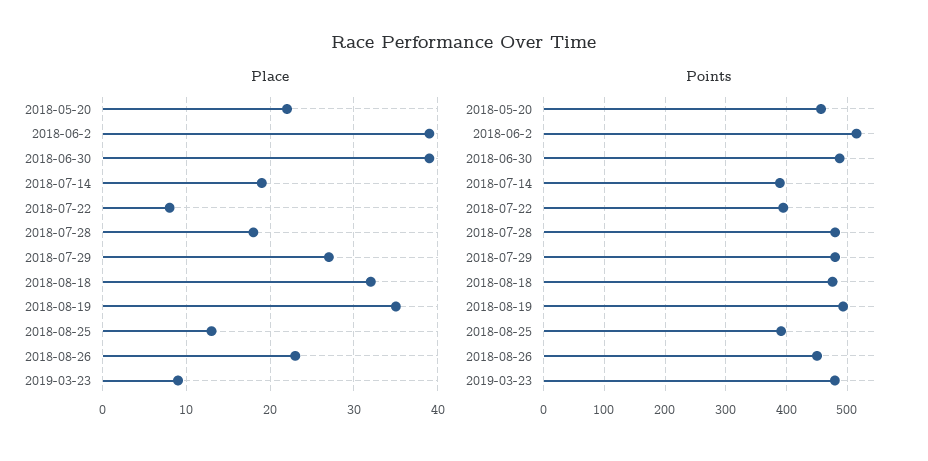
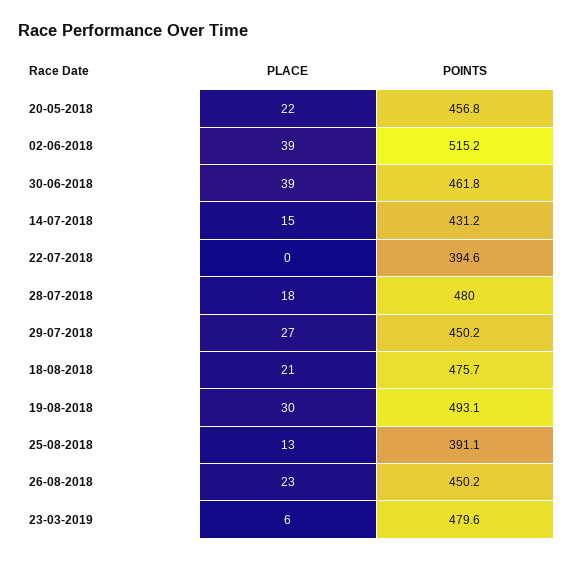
Place, 2018-07-14: 19 -> 15
Place, 2018-07-22: 8 -> 0
Place, 2018-08-18: 32 -> 21
Place, 2018-08-19: 35 -> 30
Place, 2019-03-23: 9 -> 6
Points, 2018-06-30: 490 -> 461.8
Points, 2018-07-14: 390 -> 431.2
Points, 2018-07-29: 480 -> 450.2

